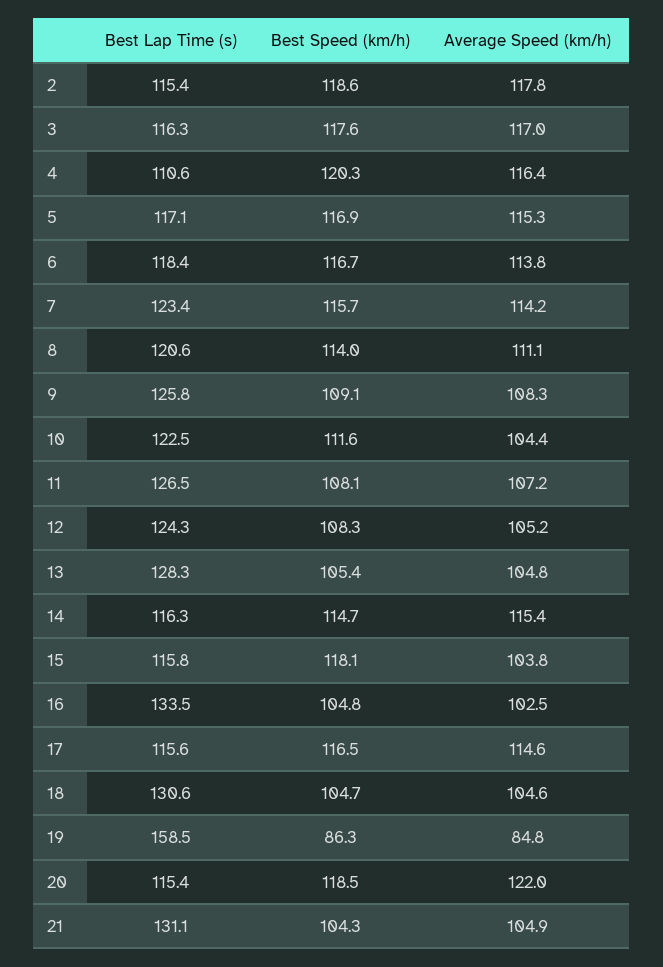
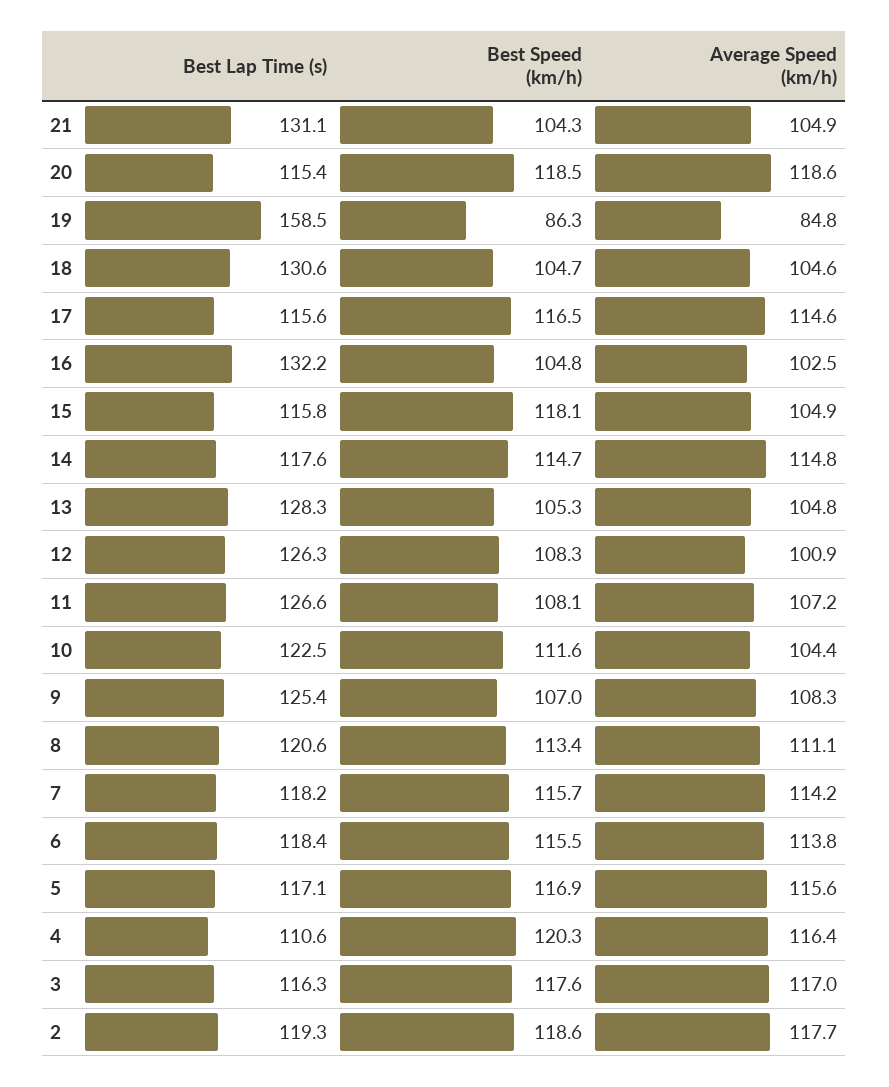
Best Lap Time (s), 2: 115.4 -> 119.3
Average Speed (km/h), 2: 117.8 -> 117.7
Average Speed (km/h), 5: 115.3 -> 115.6
Best Speed (km/h), 6: 116.7 -> 115.5
Best Lap Time (s), 7: 123.4 -> 118.2
Best Speed (km/h), 8: 114 -> 113.4
Best Lap Time (s), 9: 125.8 -> 125.4
Best Speed (km/h), 9: 109.1 -> 107
Best Lap Time (s), 11: 126.5 -> 126.6
Best Lap Time (s), 12: 124.3 -> 126.3
Average Speed (km/h), 12: 105.2 -> 100.9
Best Speed (km/h), 13: 105.4 -> 105.3
Best Lap Time (s), 14: 116.3 -> 117.6
Average Speed (km/h), 14: 115.4 -> 114.8
Average Speed (km/h), 15: 103.8 -> 104.9
Best Lap Time (s), 16: 133.5 -> 132.2
Average Speed (km/h), 20: 122 -> 118.6

